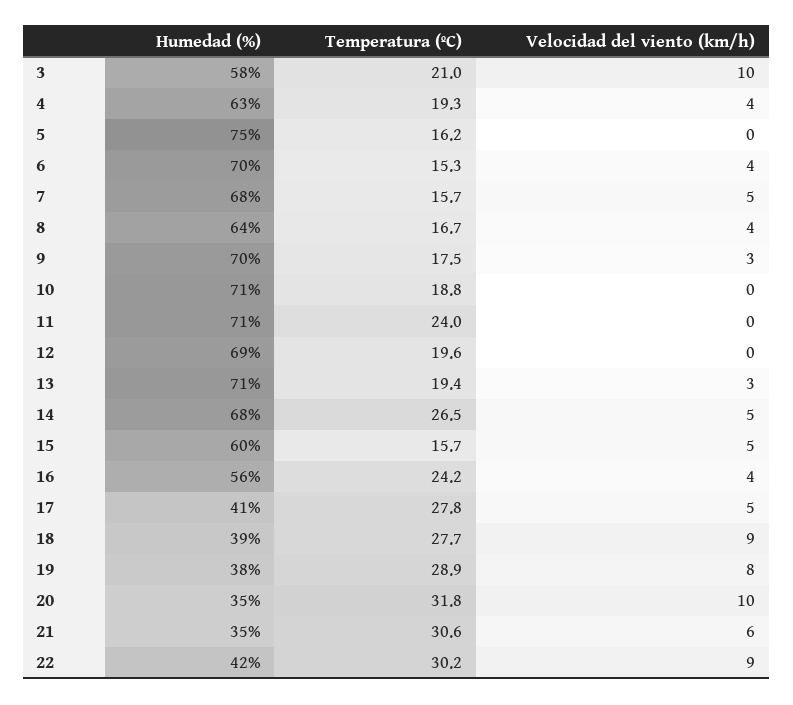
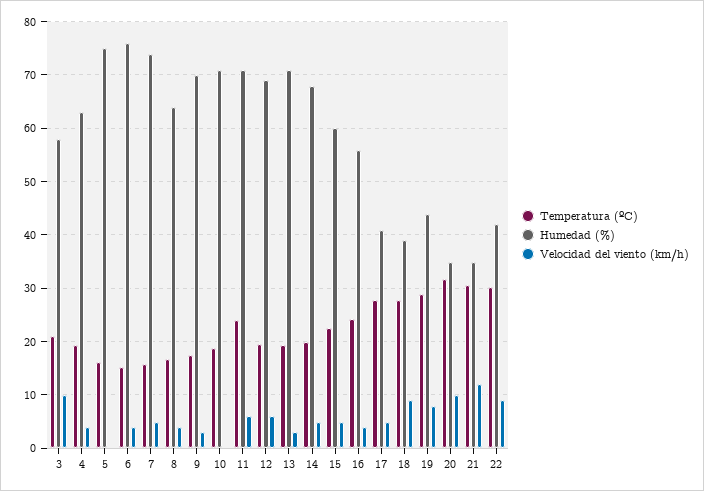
Humedad (%), 6: 70 -> 76
Humedad (%), 7: 68 -> 74
Velocidad del viento (km/h), 11: 0 -> 6
Velocidad del viento (km/h), 12: 0 -> 6
Temperatura (ºC), 14: 26.5 -> 20
Temperatura (ºC), 15: 15.7 -> 22
Humedad (%), 19: 38 -> 44
Velocidad del viento (km/h), 21: 6 -> 12

